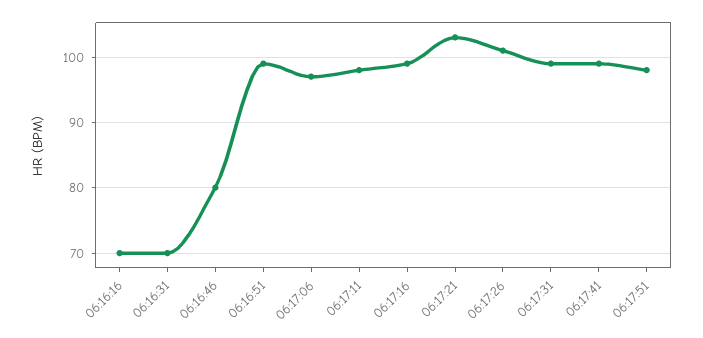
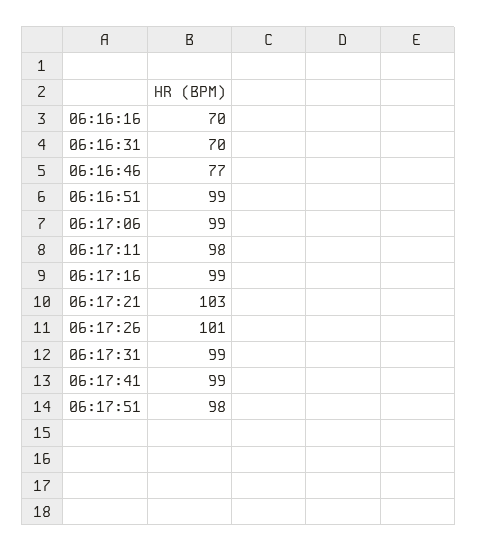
06:16:46: 80 -> 77
06:17:06: 97 -> 99

